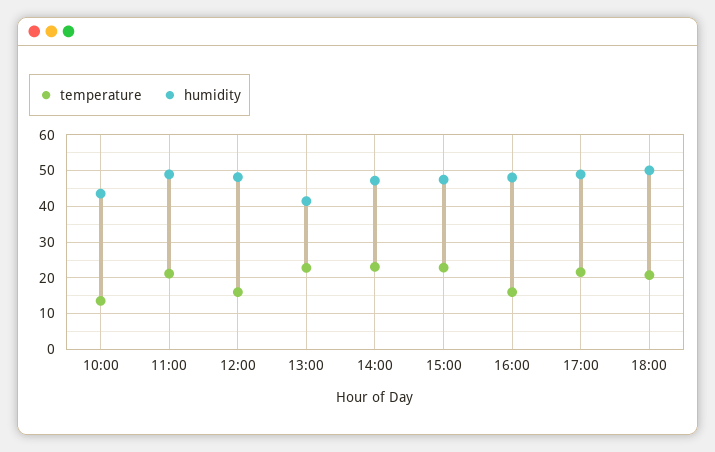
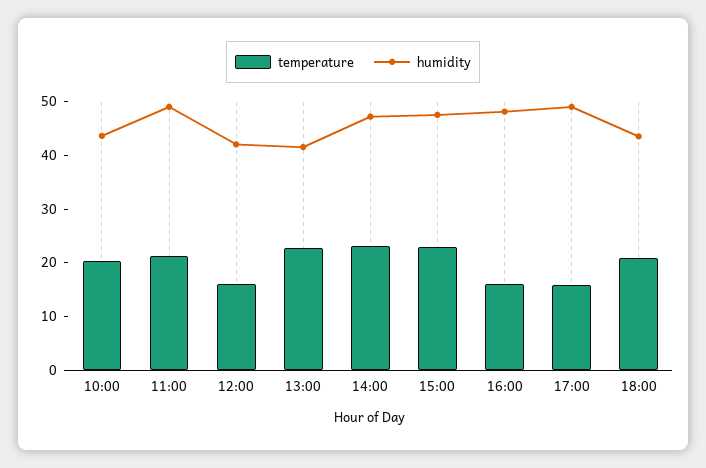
temperature, 10:00: 14 -> 20
humidity, 12:00: 48 -> 42
temperature, 17:00: 22 -> 16
humidity, 18:00: 50 -> 44

